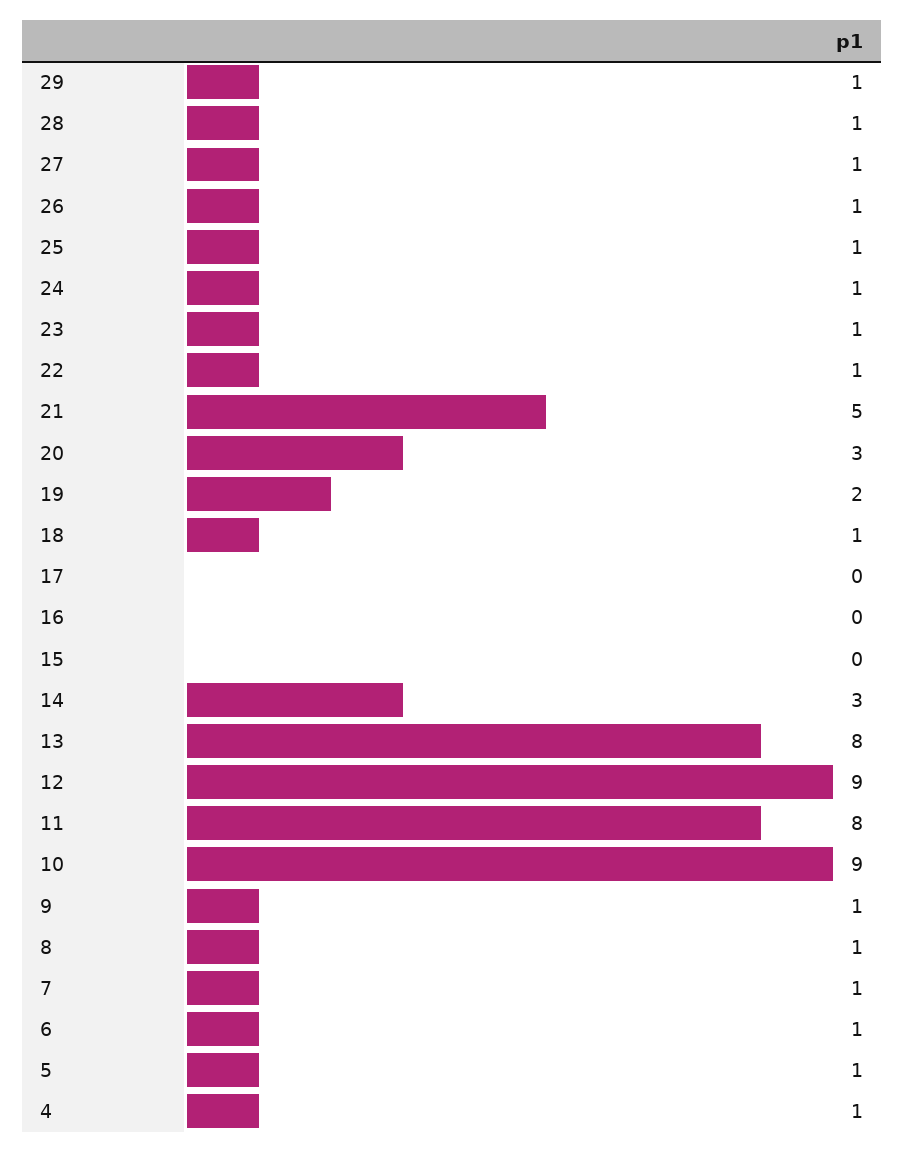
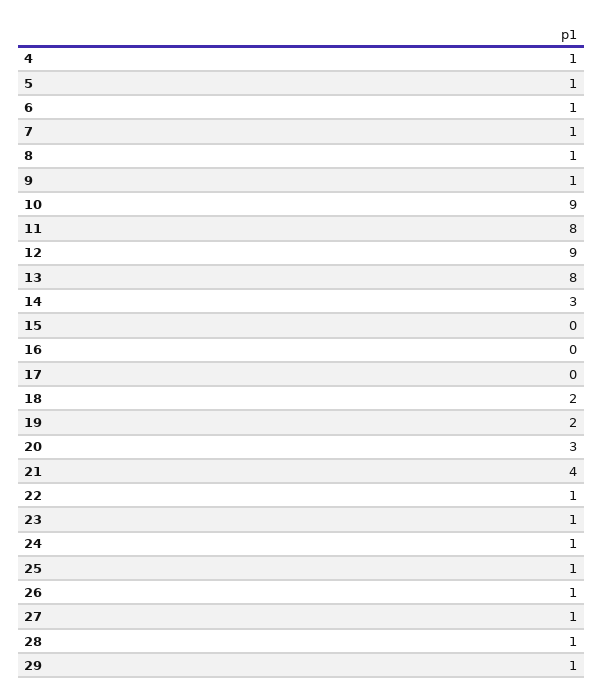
21: 5 -> 4
18: 1 -> 2

